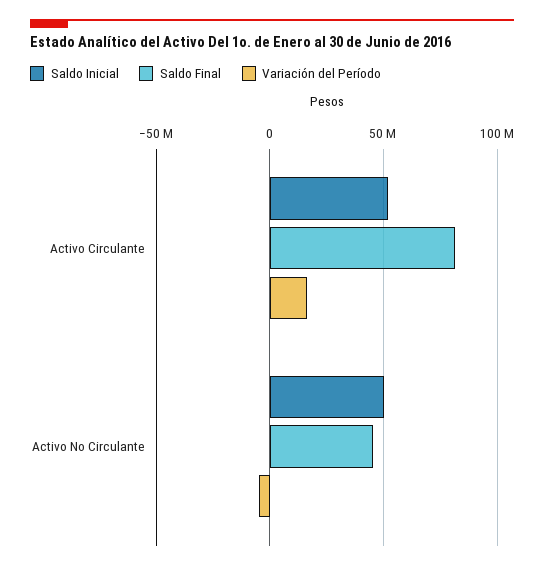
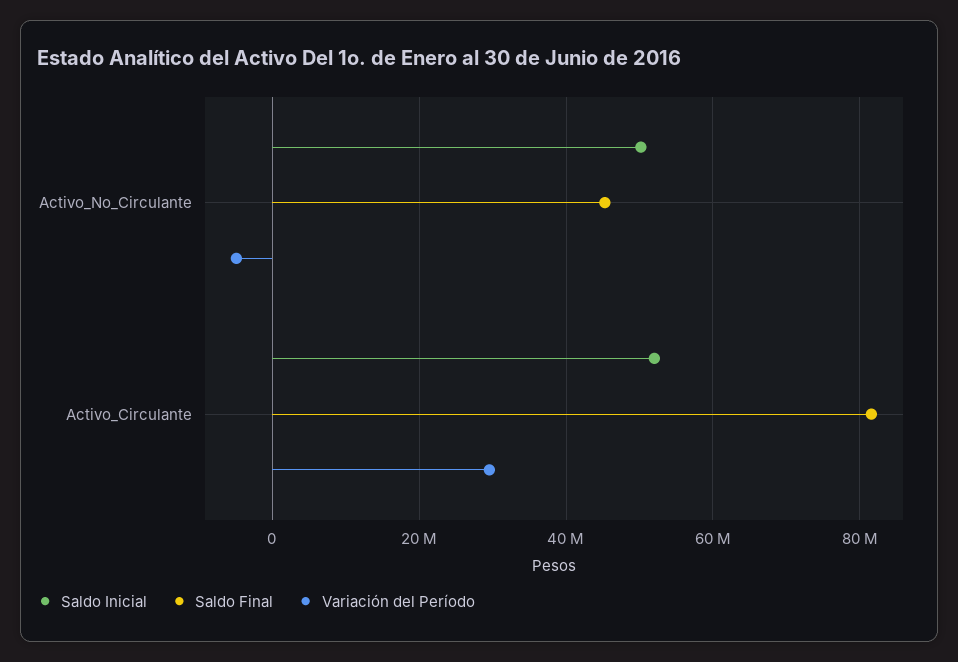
Variación del Período, Activo Circulante: 15000000 -> 30000000

